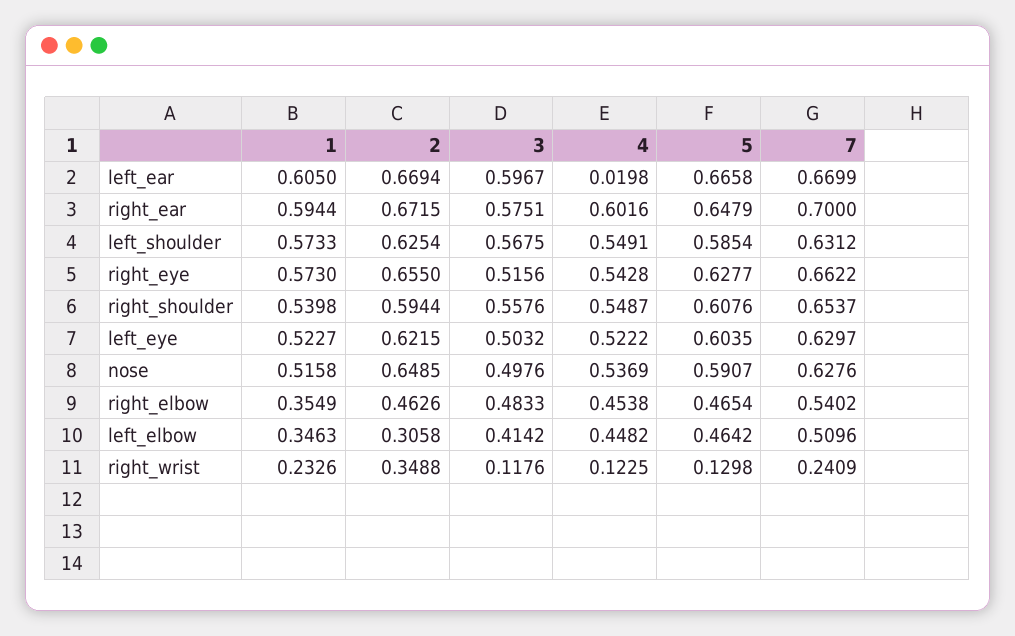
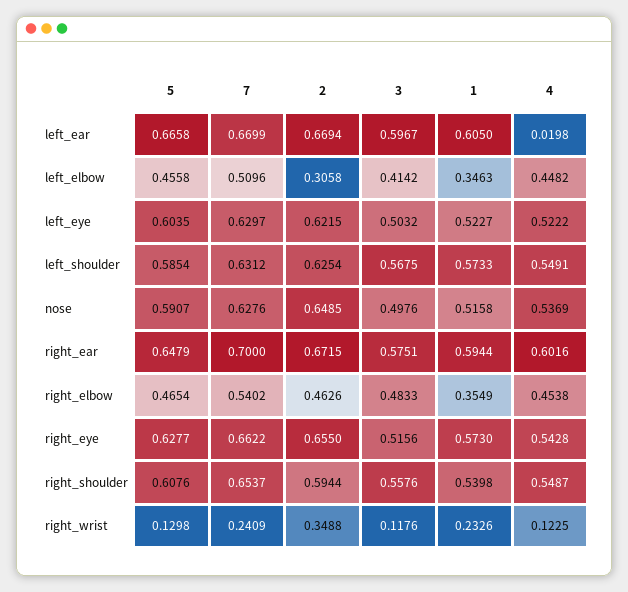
5, left_elbow: 0.4642 -> 0.4558

